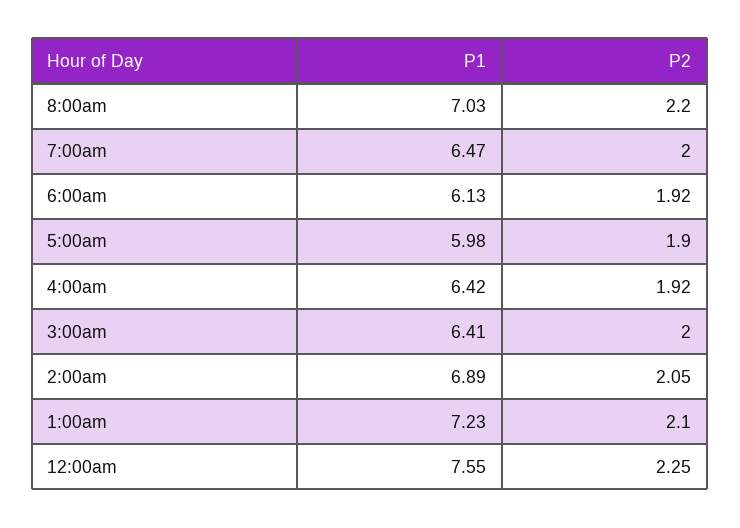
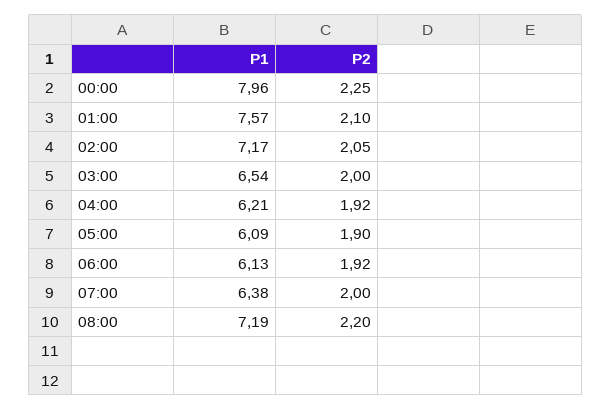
P1, 8:00am: 7.03 -> 7.19
P1, 7:00am: 6.47 -> 6.38
P1, 5:00am: 5.98 -> 6.09
P1, 4:00am: 6.42 -> 6.21
P1, 3:00am: 6.41 -> 6.54
P1, 2:00am: 6.89 -> 7.17
P1, 1:00am: 7.23 -> 7.57
P1, 12:00am: 7.55 -> 7.96

